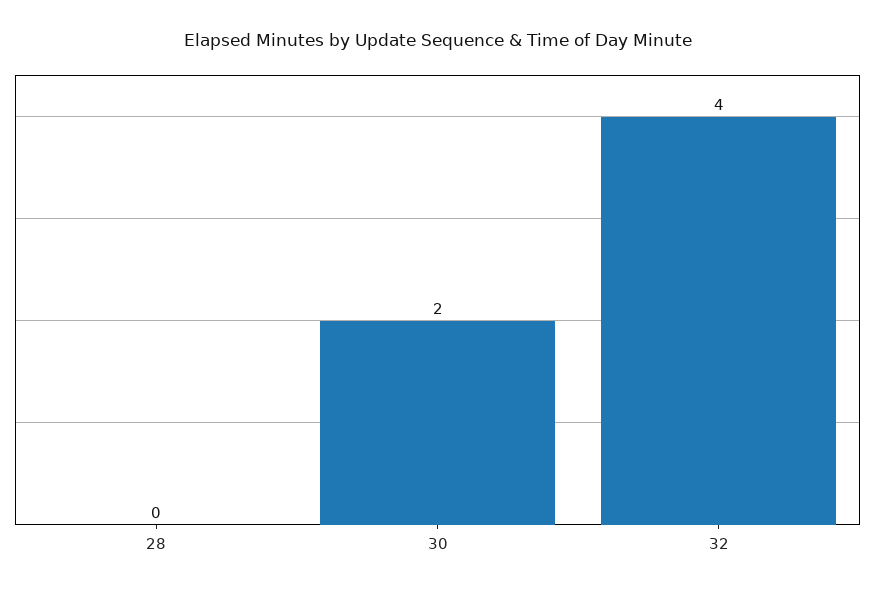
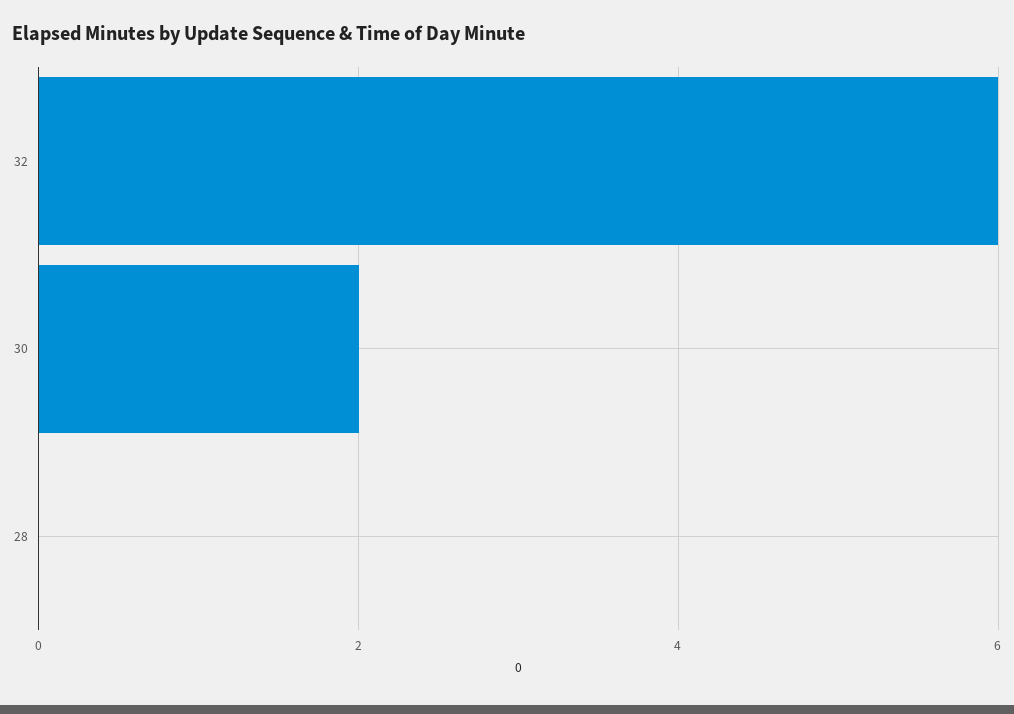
32: 4 -> 6

